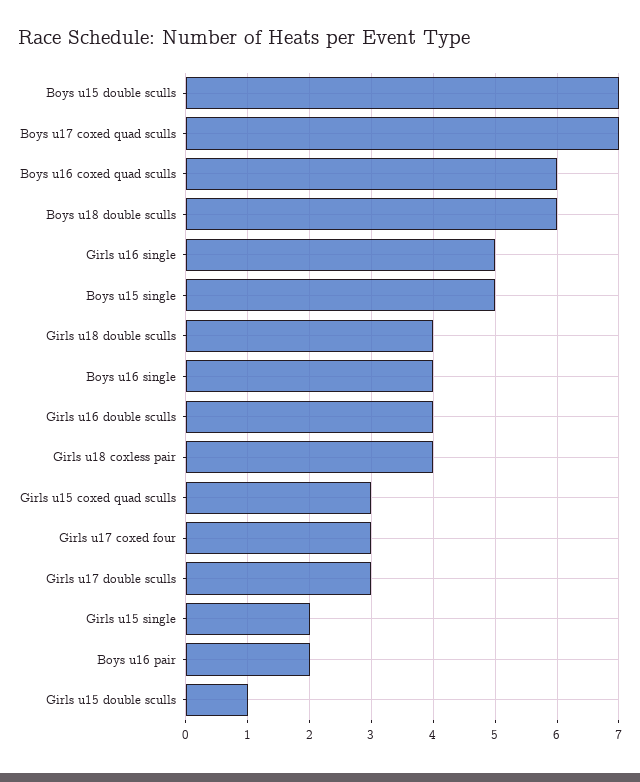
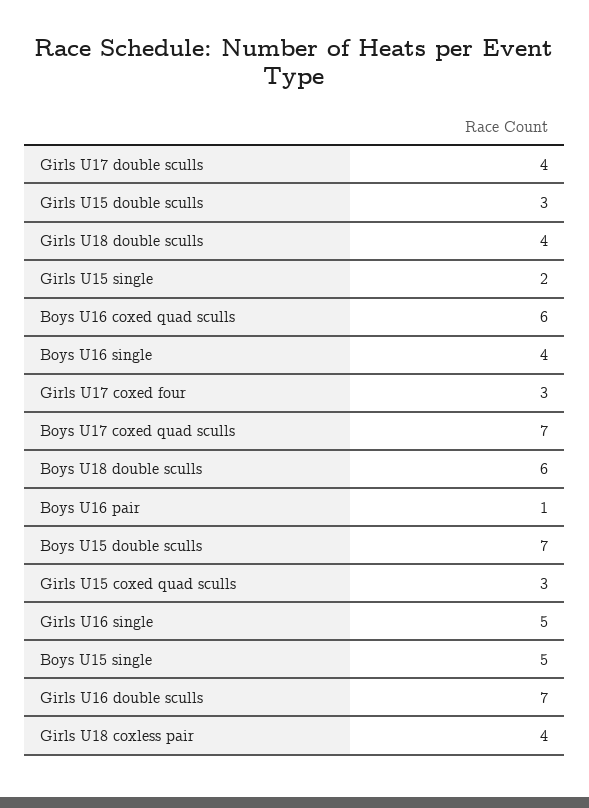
Girls u16 double sculls: 4 -> 7
Girls u17 double sculls: 3 -> 4
Boys u16 pair: 2 -> 1
Girls u15 double sculls: 1 -> 3

